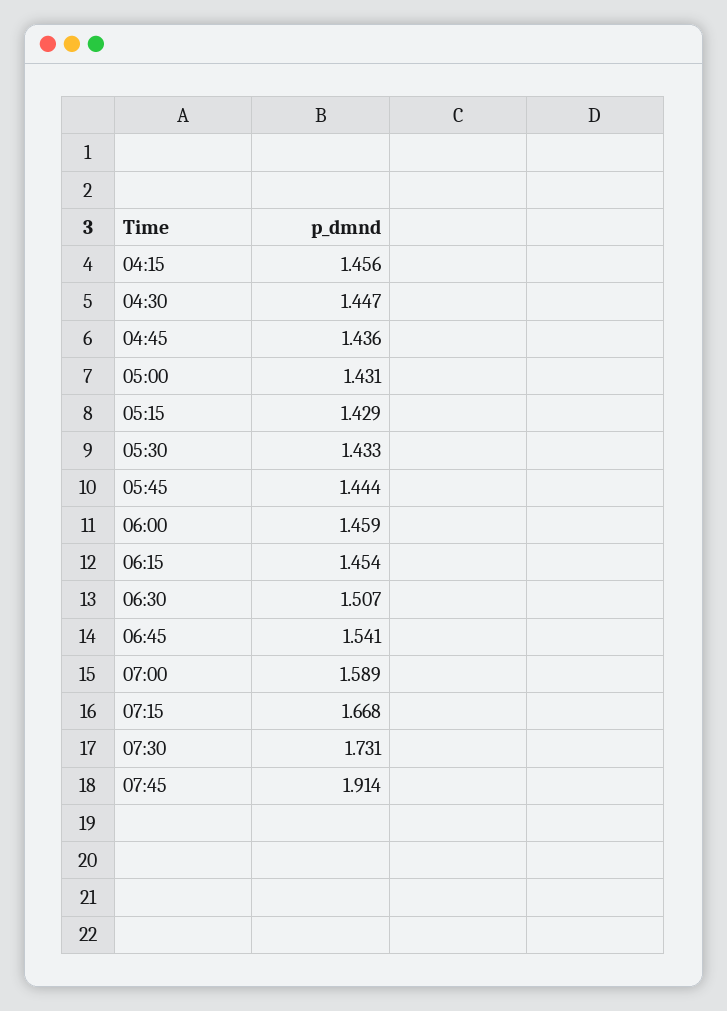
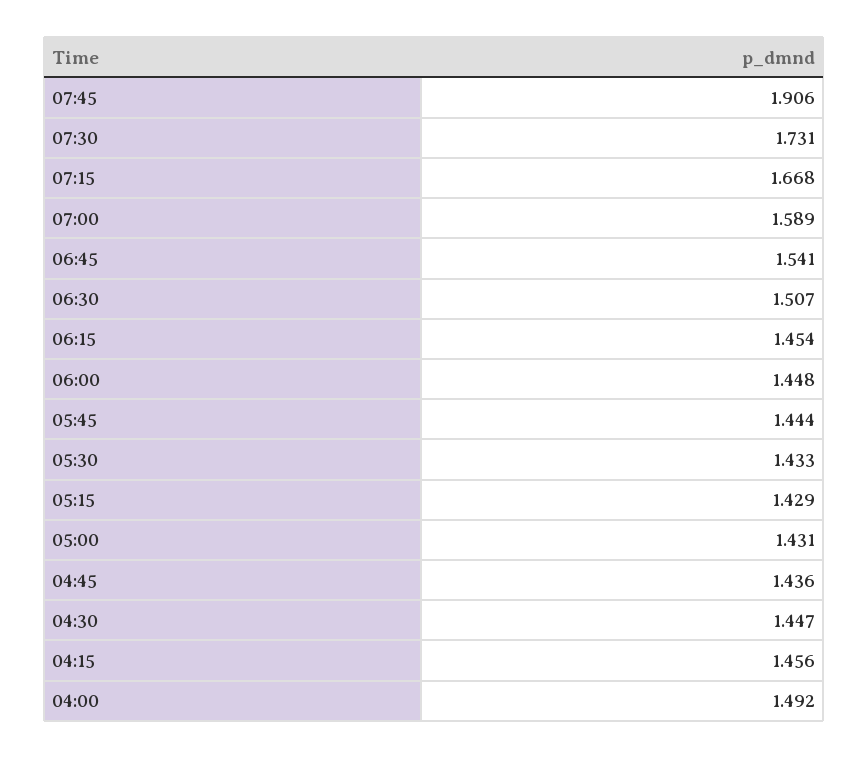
06:00: 1.459 -> 1.448
07:45: 1.914 -> 1.906
04:00: none -> 1.492

